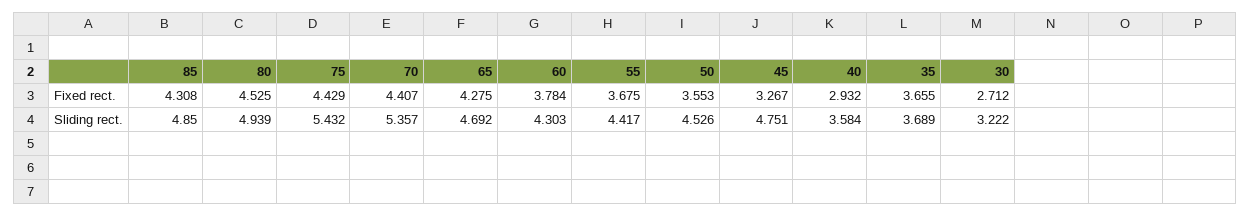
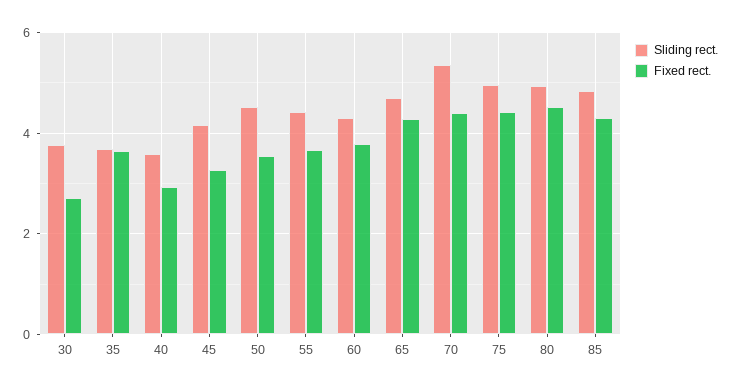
Sliding rect., 75: 5.432 -> 5
Sliding rect., 45: 4.751 -> 4.2
Sliding rect., 30: 3.222 -> 3.8

